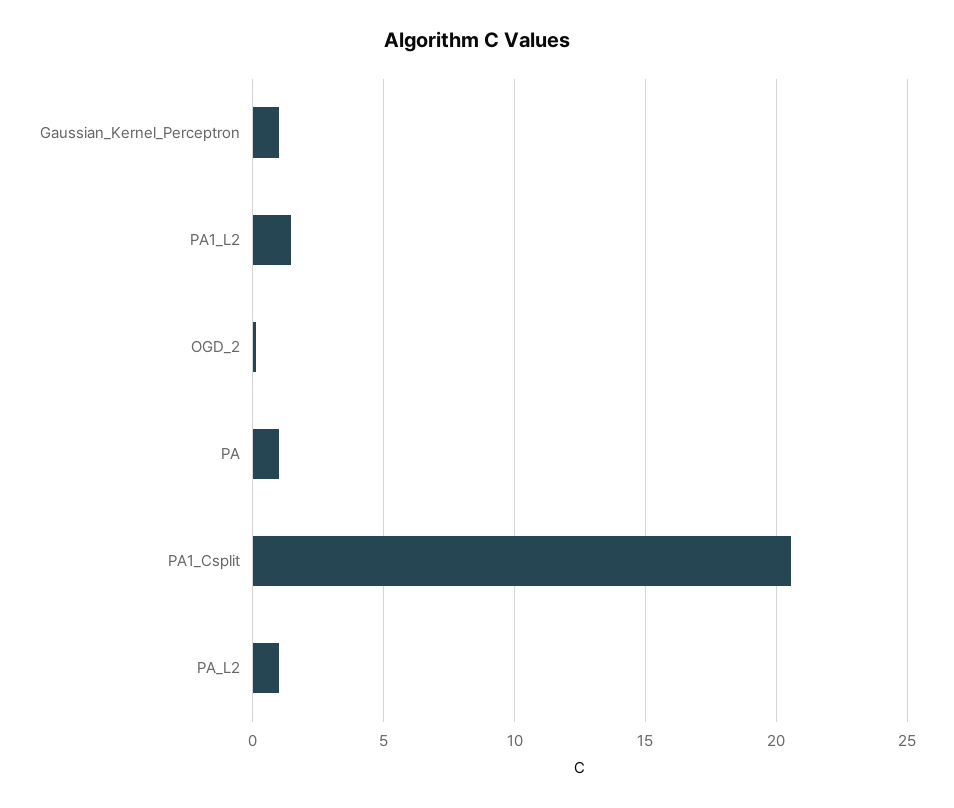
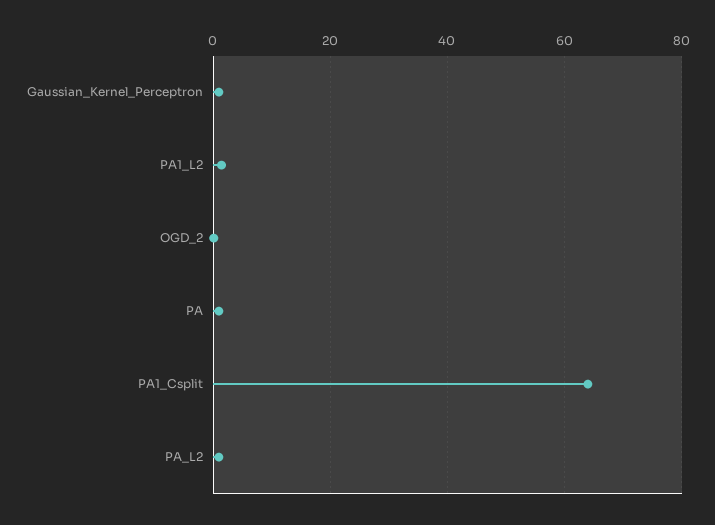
PA1_Csplit: 20.5 -> 64

